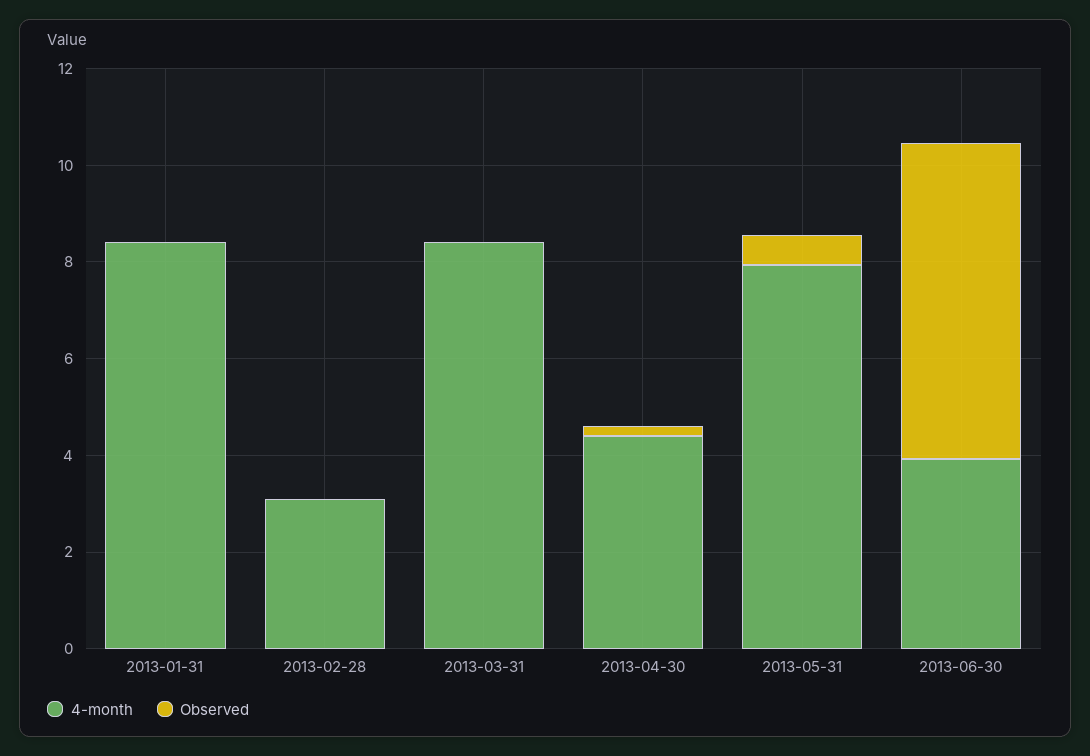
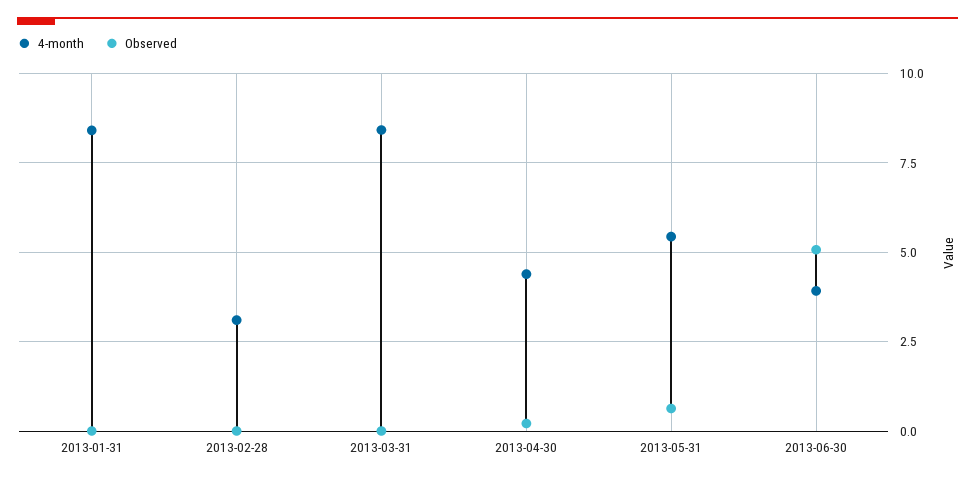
4-month, 2013-05-31: 8 -> 5.5
Observed, 2013-06-30: 6.5 -> 5

